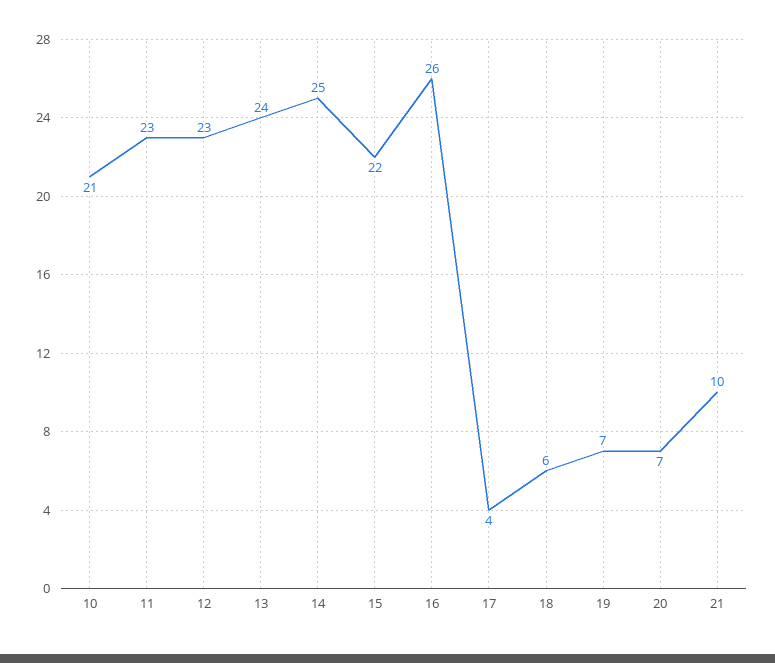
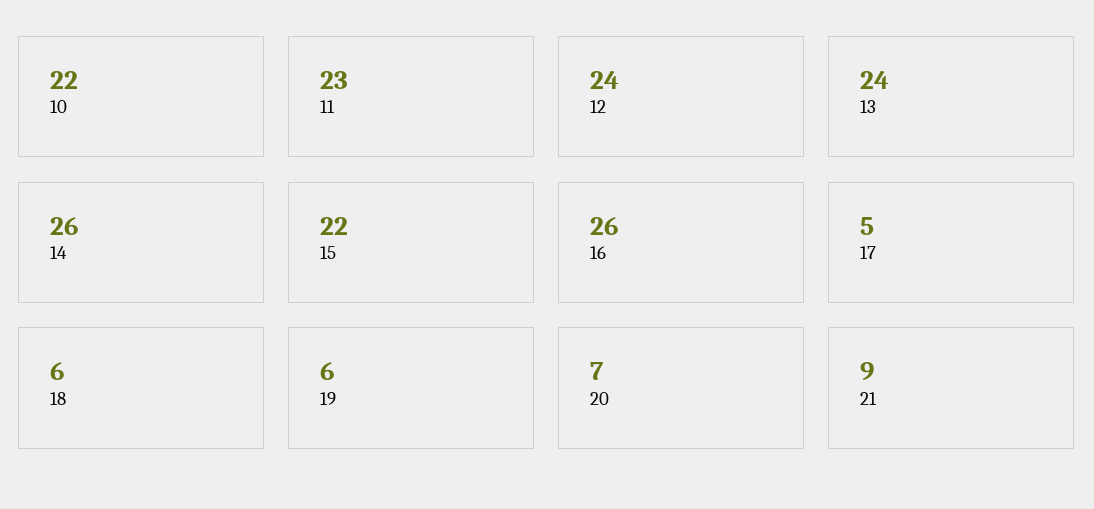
10: 21 -> 22
12: 23 -> 24
14: 25 -> 26
17: 4 -> 5
19: 7 -> 6
21: 10 -> 9

